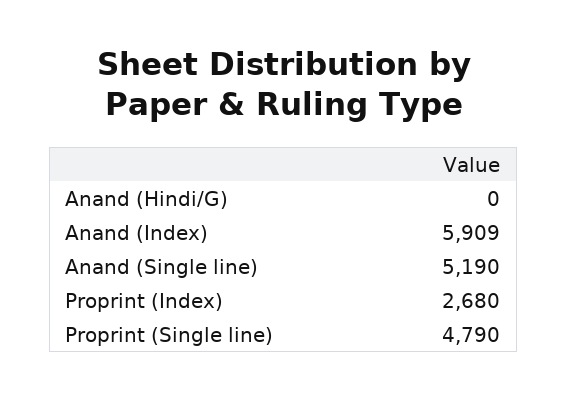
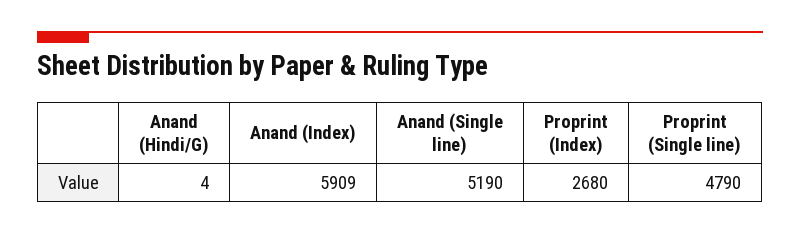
Anand (Hindi/G): 0 -> 4

